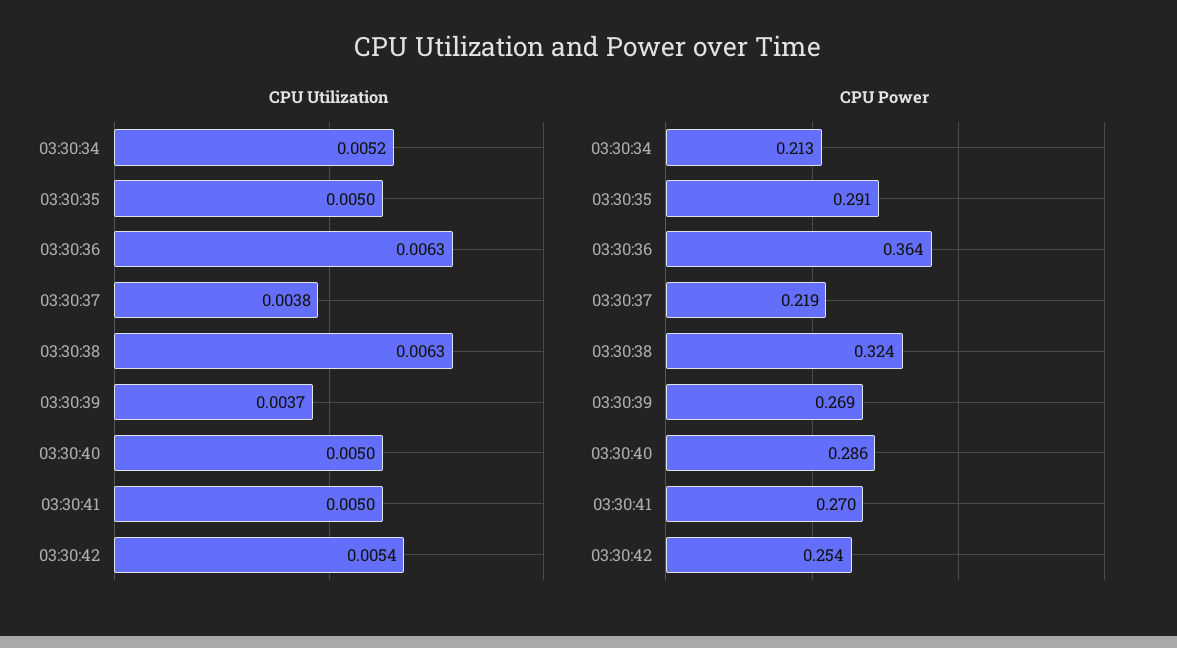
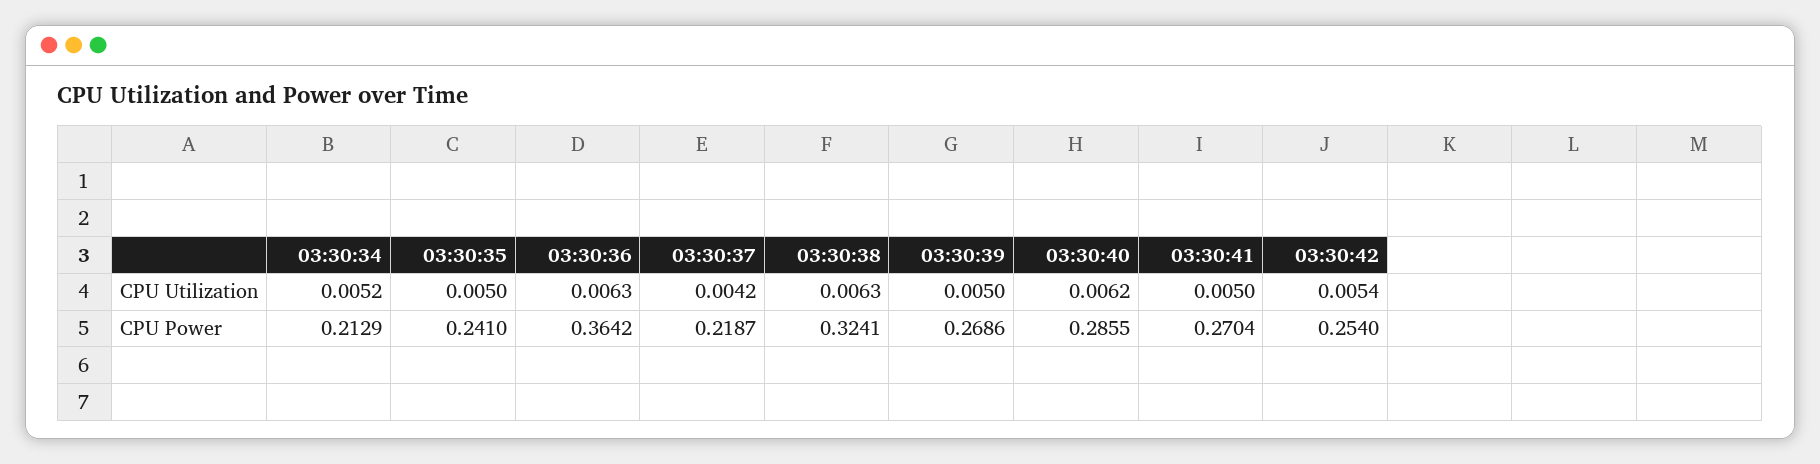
CPU Utilization, 03:30:37: 0.0038 -> 0.0042
CPU Utilization, 03:30:39: 0.0037 -> 0.005
CPU Utilization, 03:30:40: 0.005 -> 0.0062
CPU Power, 03:30:35: 0.291 -> 0.241

